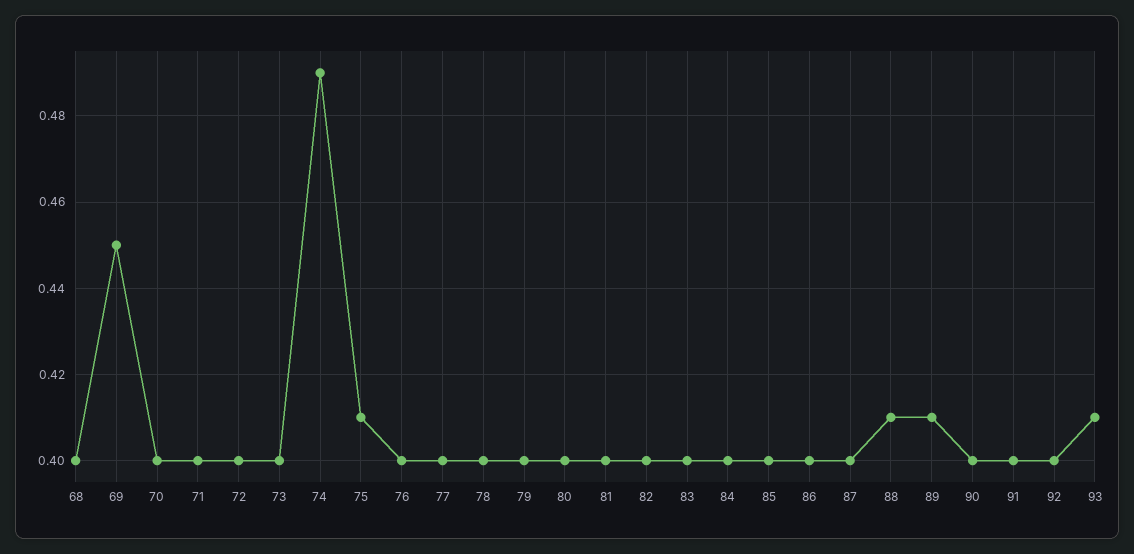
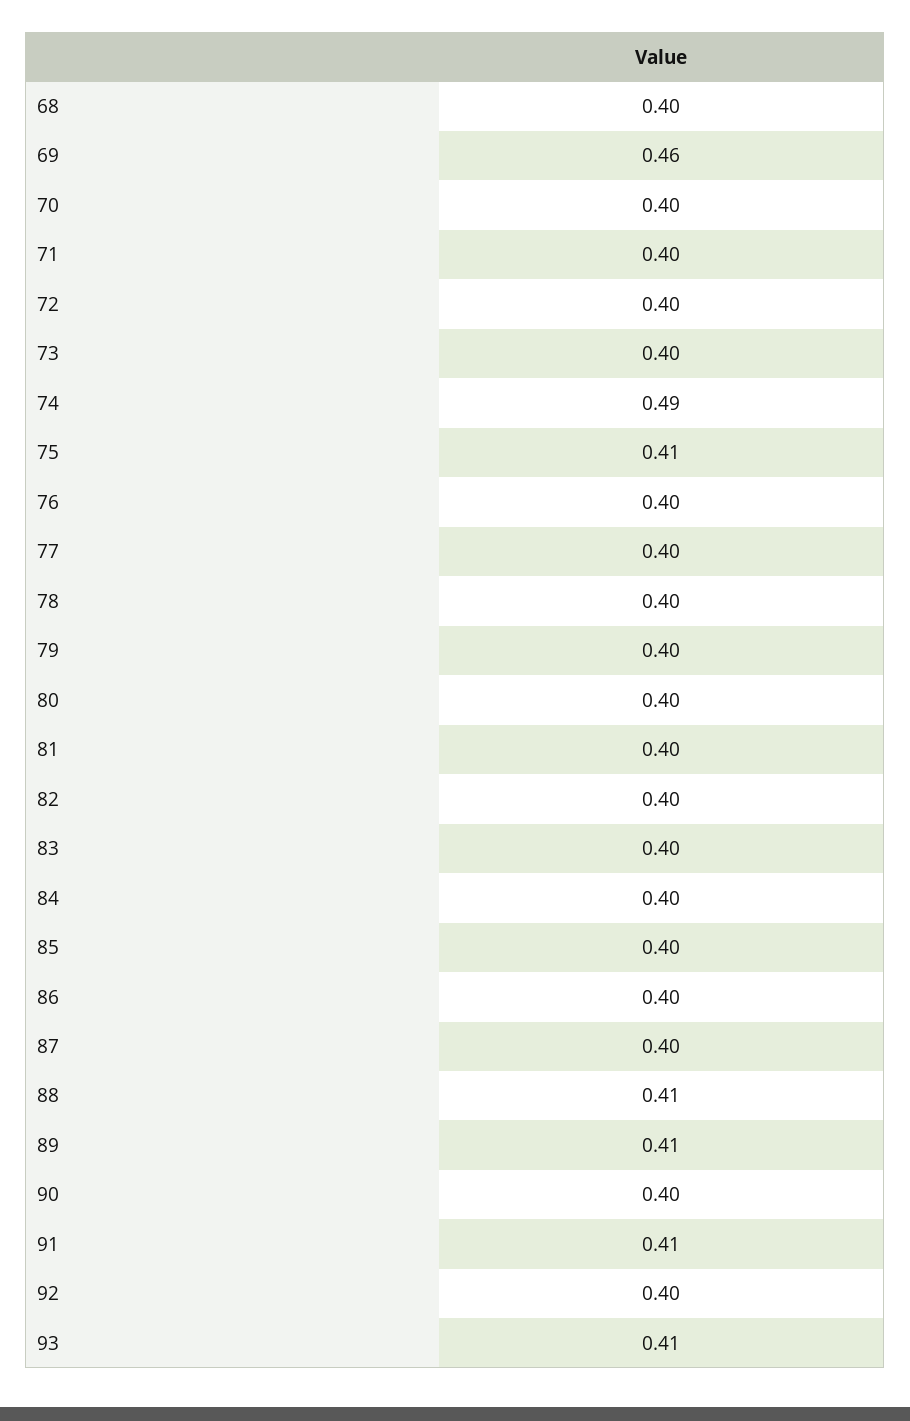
69: 0.45 -> 0.46
91: 0.4 -> 0.41

